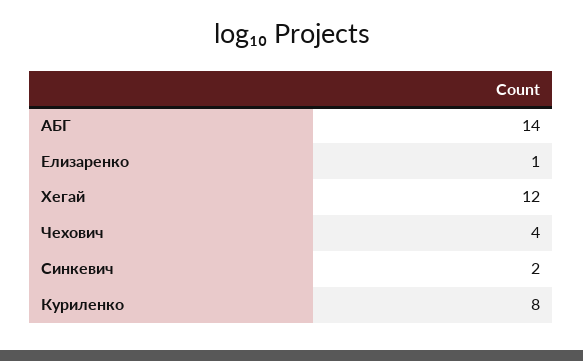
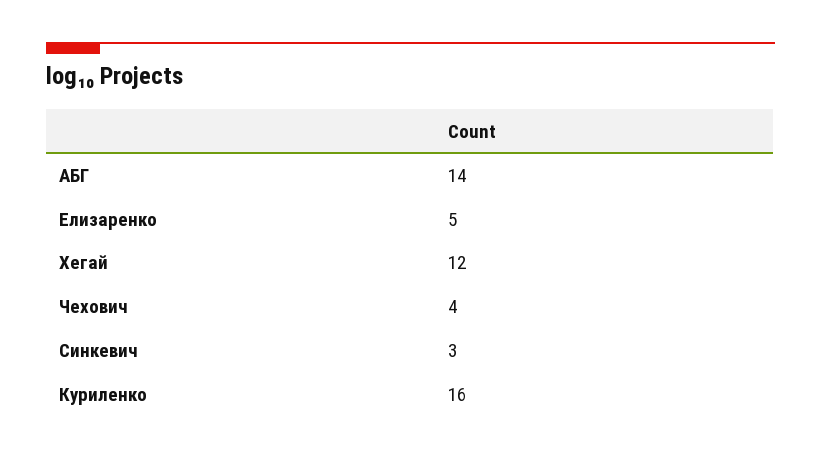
Елизаренко: 1 -> 5
Синкевич: 2 -> 3
Куриленко: 8 -> 16

